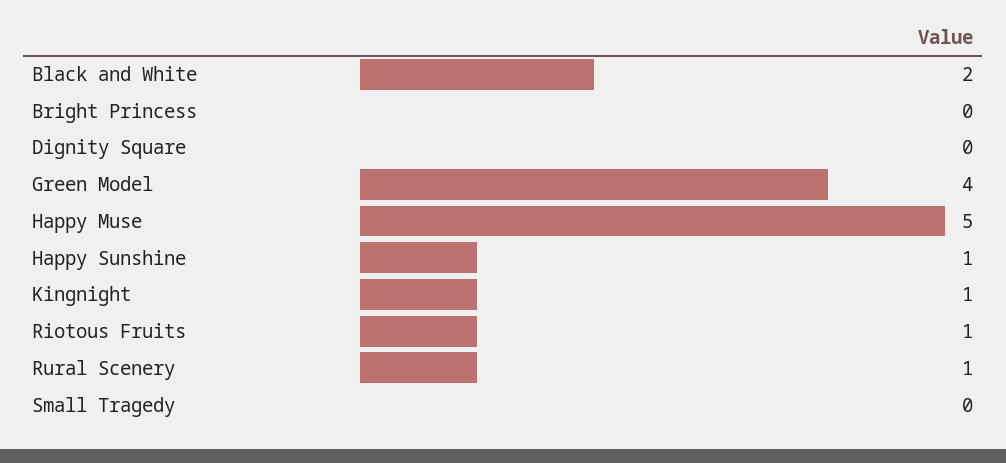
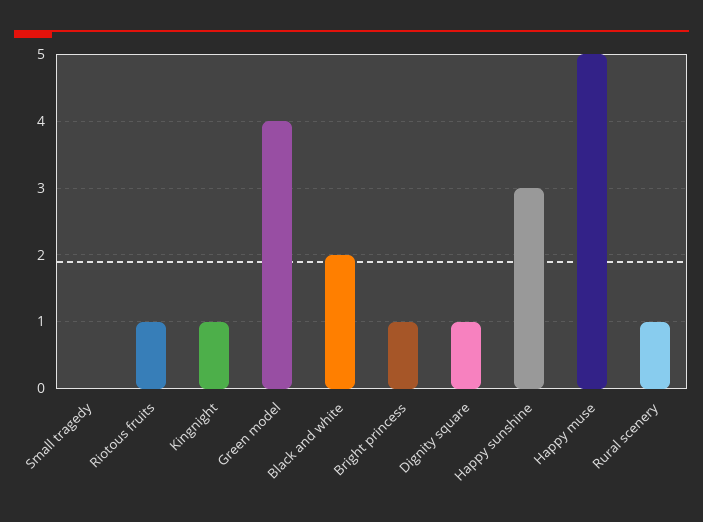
Bright Princess: 0 -> 1
Dignity Square: 0 -> 1
Happy Sunshine: 1 -> 3

